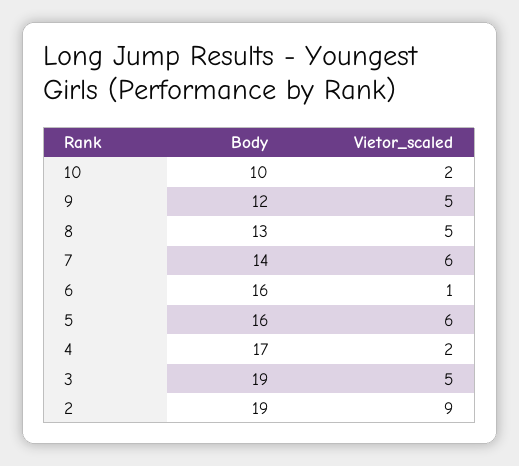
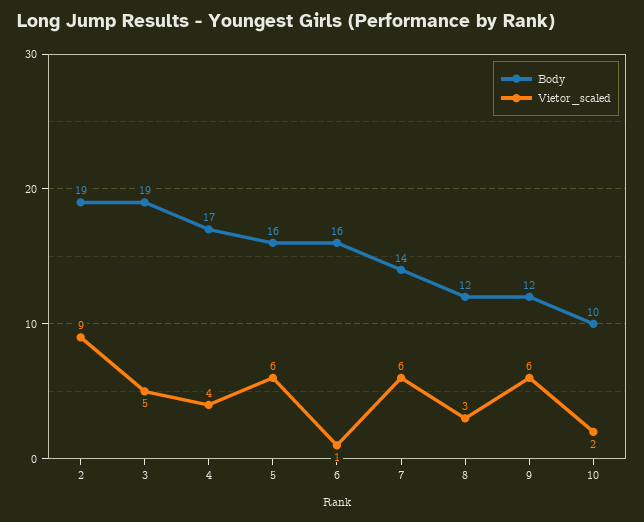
Vietor_scaled, 9: 5 -> 6
Body, 8: 13 -> 12
Vietor_scaled, 8: 5 -> 3
Vietor_scaled, 4: 2 -> 4

